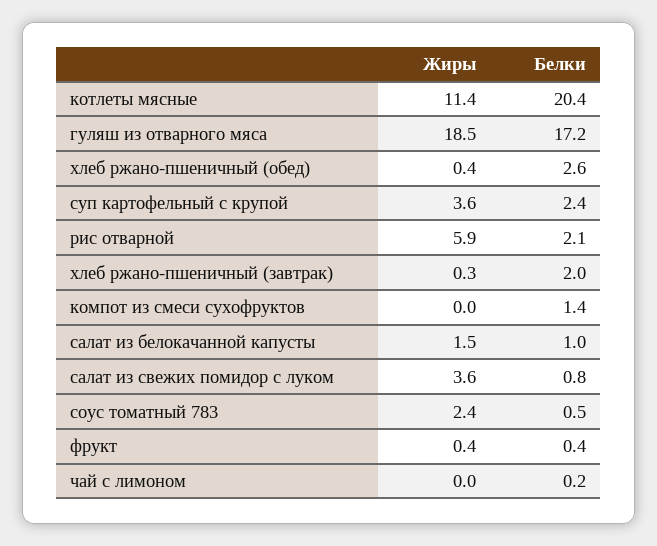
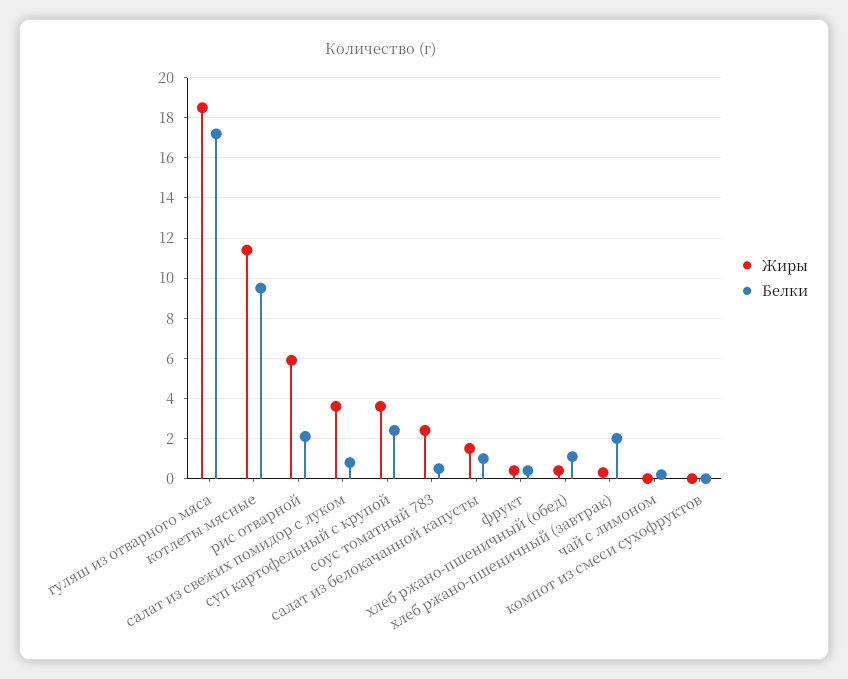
Белки, котлеты мясные: 20.4 -> 9.5
Белки, хлеб ржано-пшеничный (обед): 2.6 -> 1
Белки, компот из смеси сухофруктов: 1.4 -> 0

